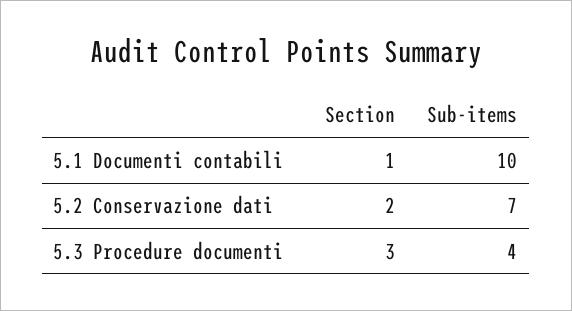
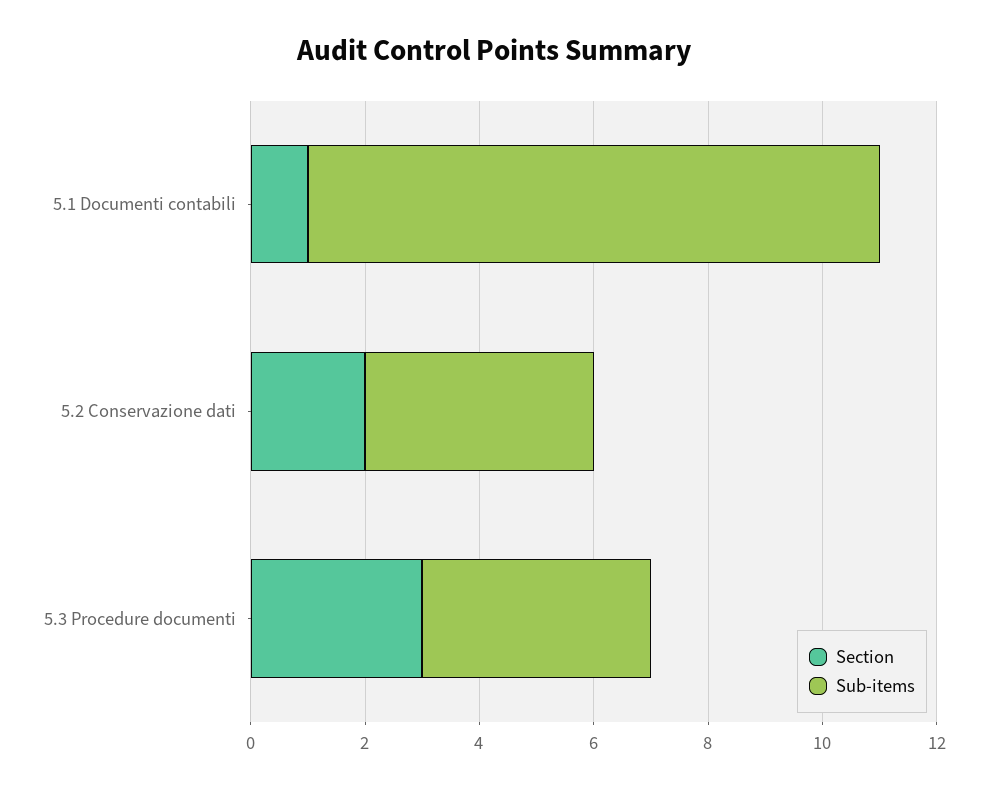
Sub-items, 5.2 Conservazione dati: 7 -> 4

